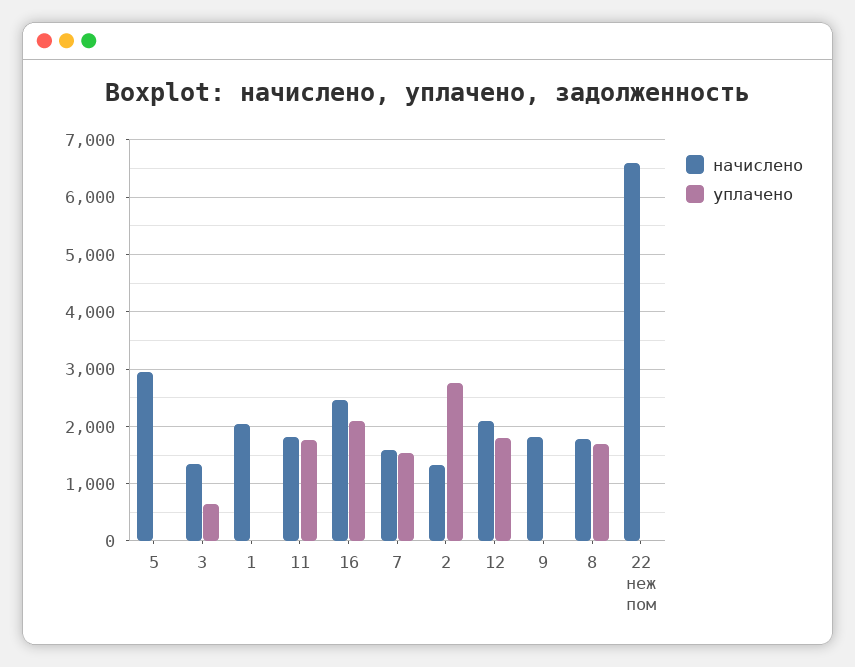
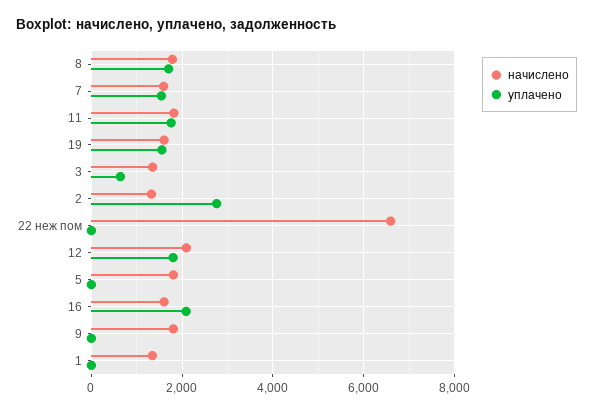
начислено, 5: 3000 -> 1800
начислено, 1: 2000 -> 1400
начислено, 16: 2400 -> 1600
начислено, 19: none -> 1600
уплачено, 19: none -> 1600

